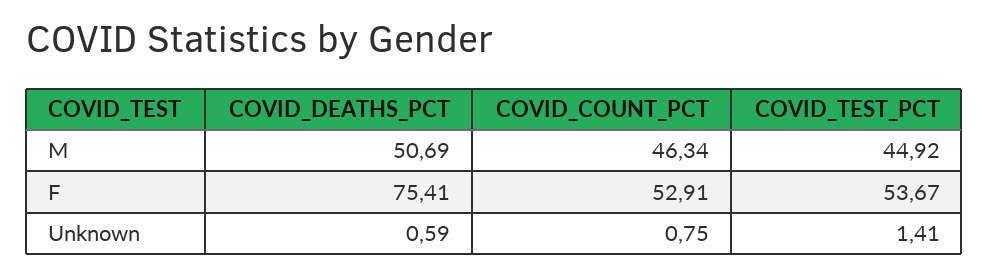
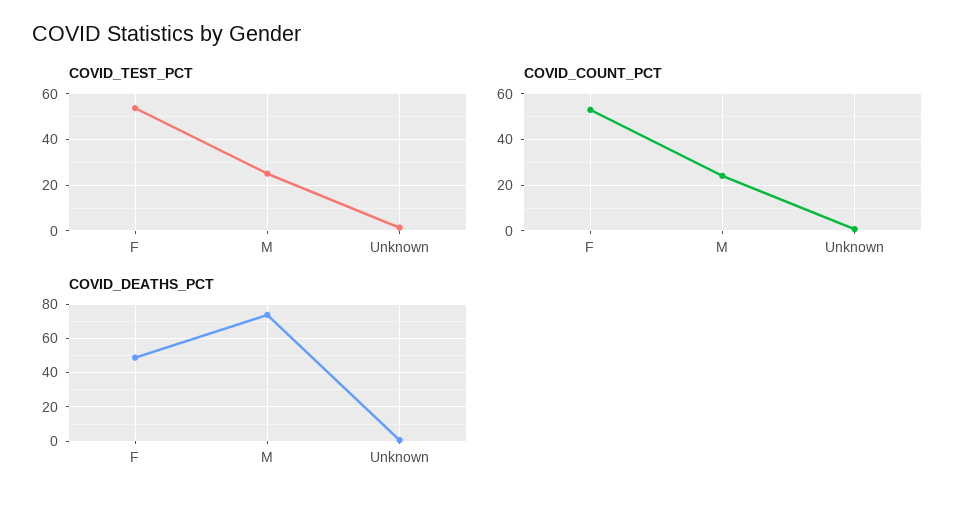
COVID_DEATHS_PCT, M: 50.69 -> 75
COVID_COUNT_PCT, M: 46.34 -> 25
COVID_TEST_PCT, M: 44.92 -> 25
COVID_DEATHS_PCT, F: 75.41 -> 50

